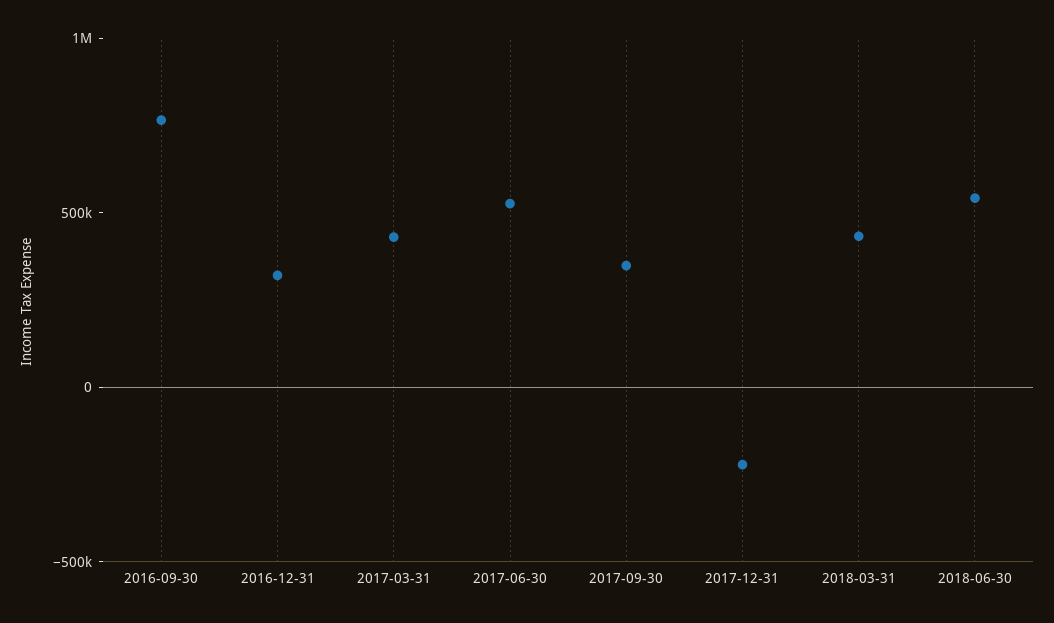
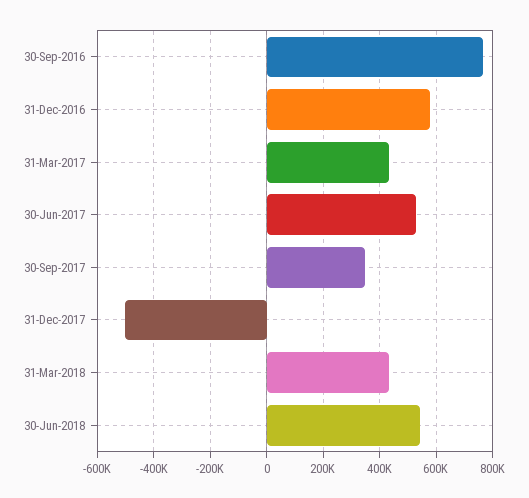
2016-12-31: 300000 -> 575000
2017-12-31: -200000 -> -500000

